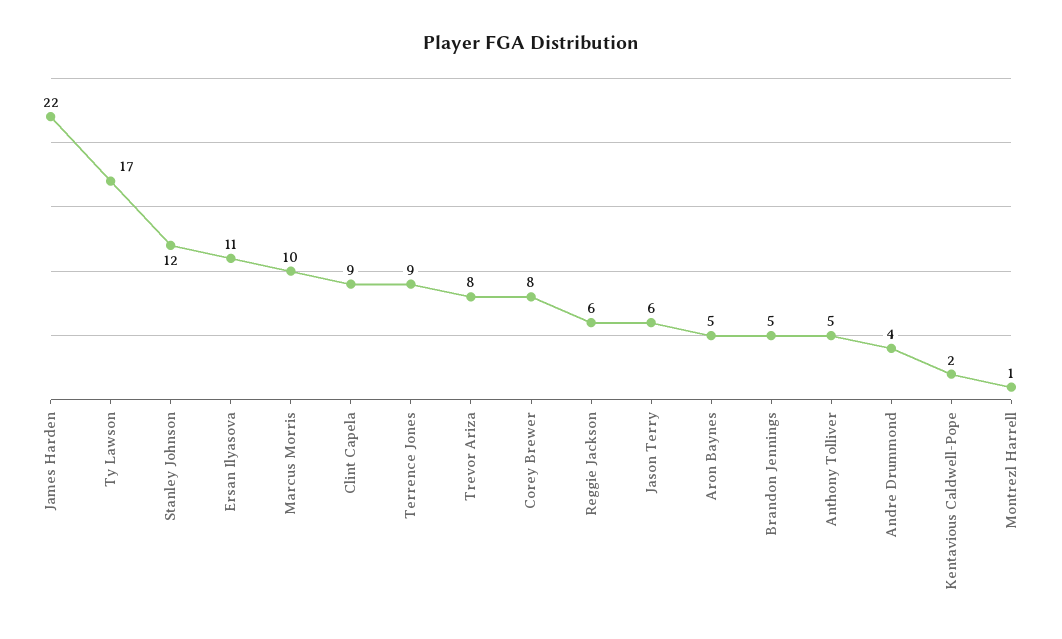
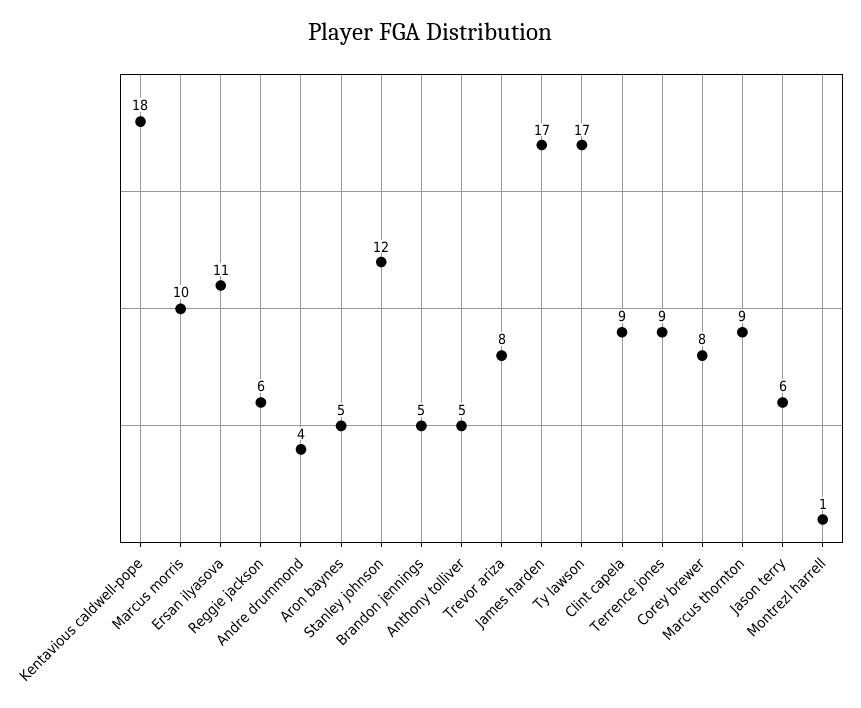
James Harden: 22 -> 17
Kentavious Caldwell-Pope: 2 -> 18
Marcus thornton: none -> 9

